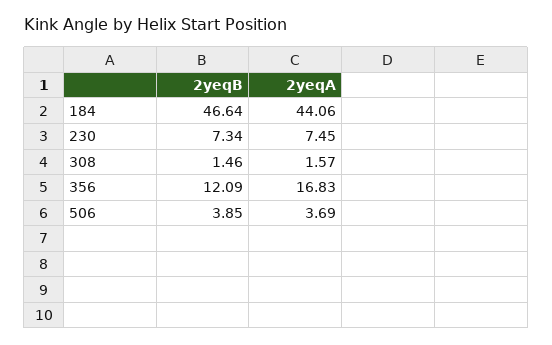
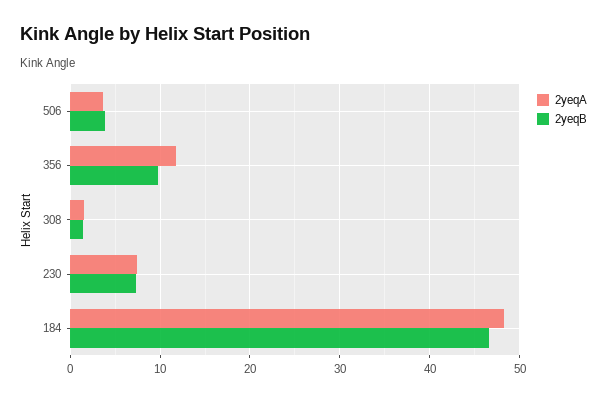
2yeqA, 184: 44.06 -> 48
2yeqB, 356: 12.09 -> 10
2yeqA, 356: 16.83 -> 12

